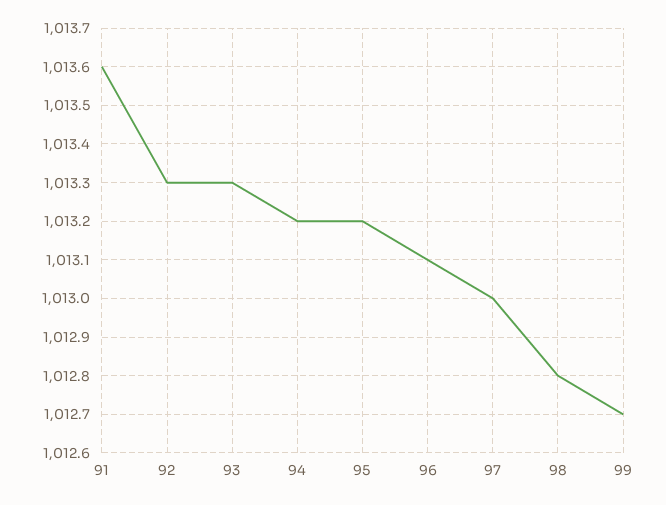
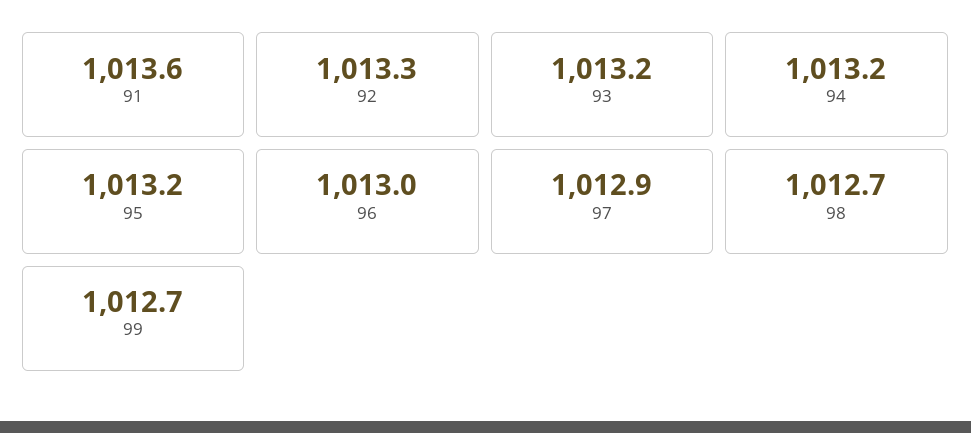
93: 1013.3 -> 1013.2
96: 1013.1 -> 1013
97: 1013 -> 1012.9
98: 1012.8 -> 1012.7

